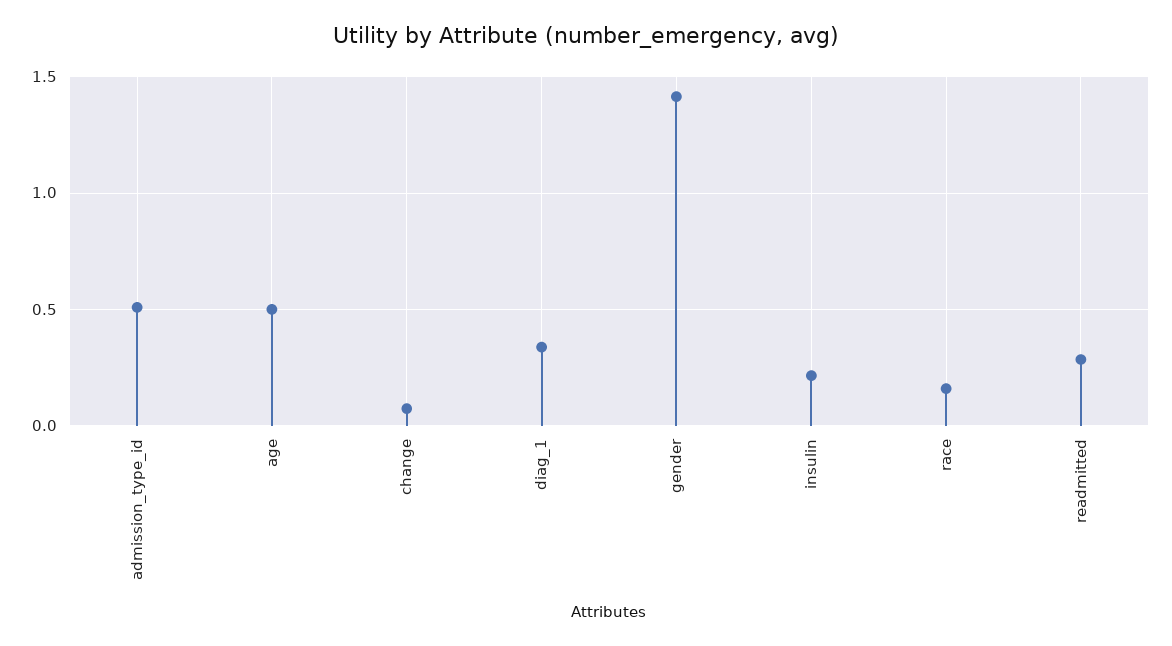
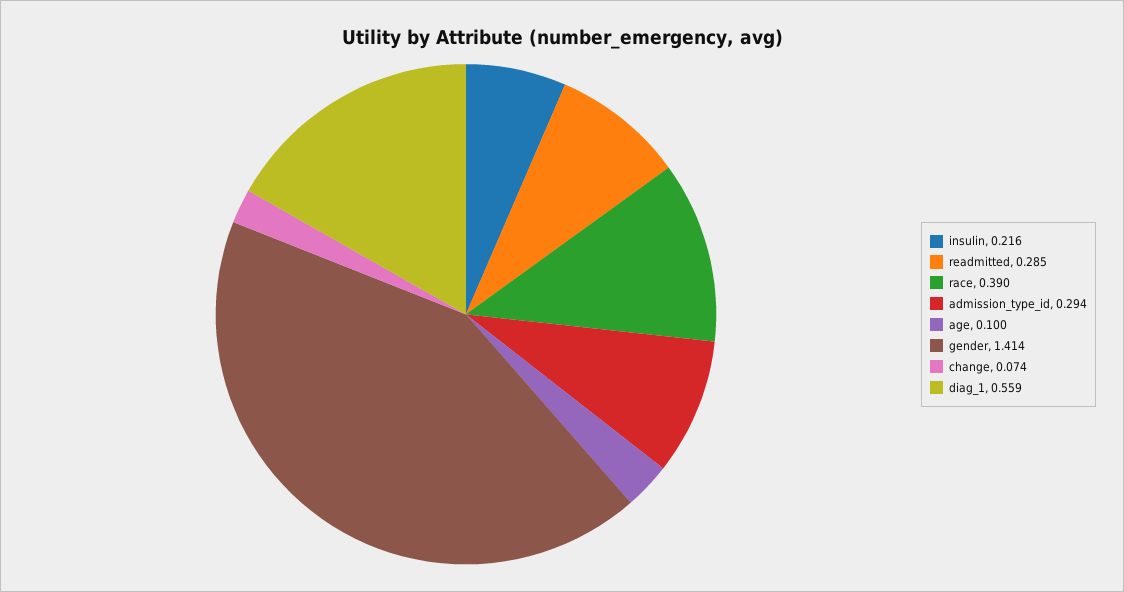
admission_type_id: 0.5 -> 0.294
age: 0.5 -> 0.1
diag_1: 0.35 -> 0.559
race: 0.15 -> 0.39

